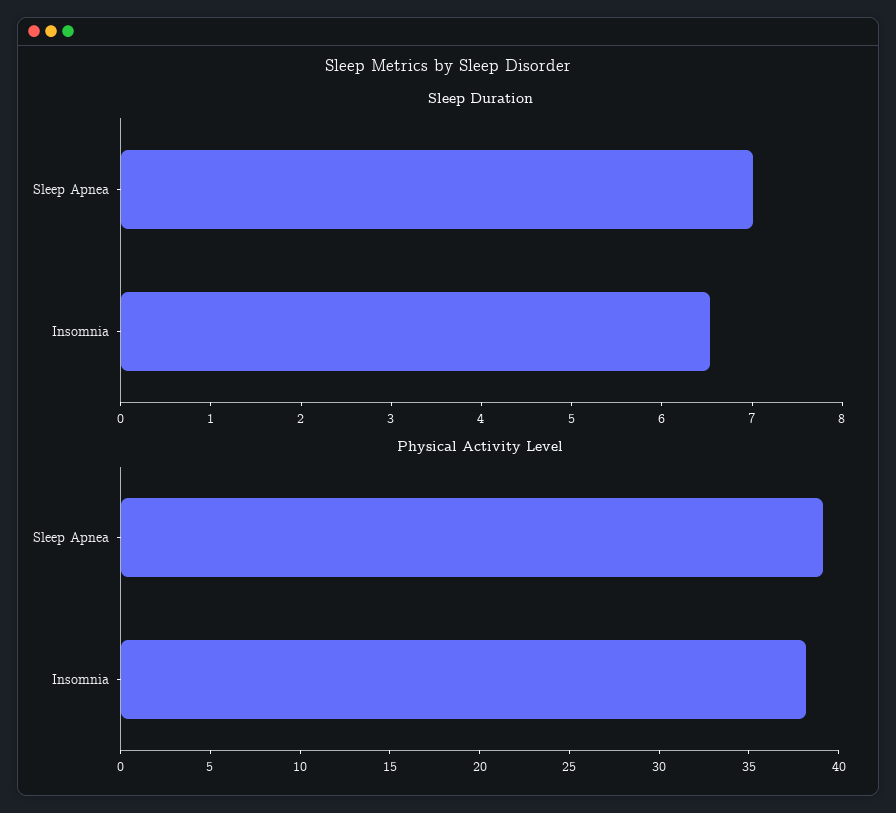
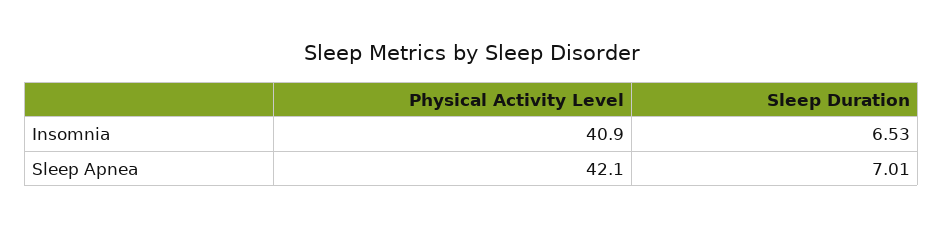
Physical Activity Level, Sleep Apnea: 39 -> 42.1
Physical Activity Level, Insomnia: 38 -> 40.9

